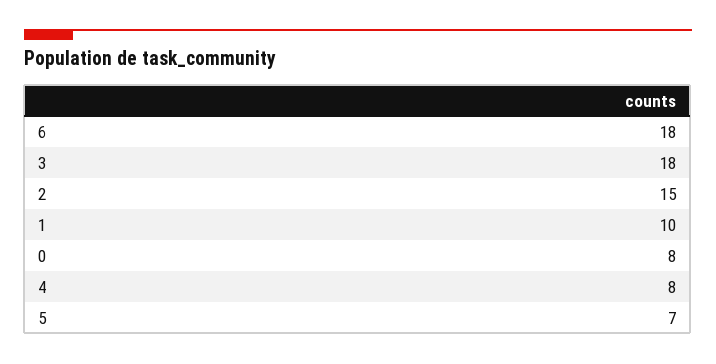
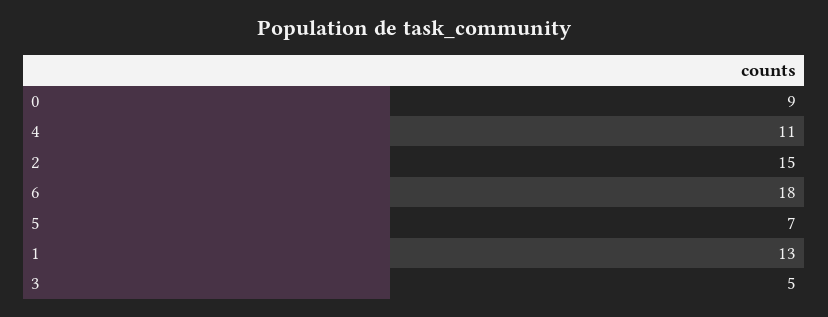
3: 18 -> 5
1: 10 -> 13
0: 8 -> 9
4: 8 -> 11

